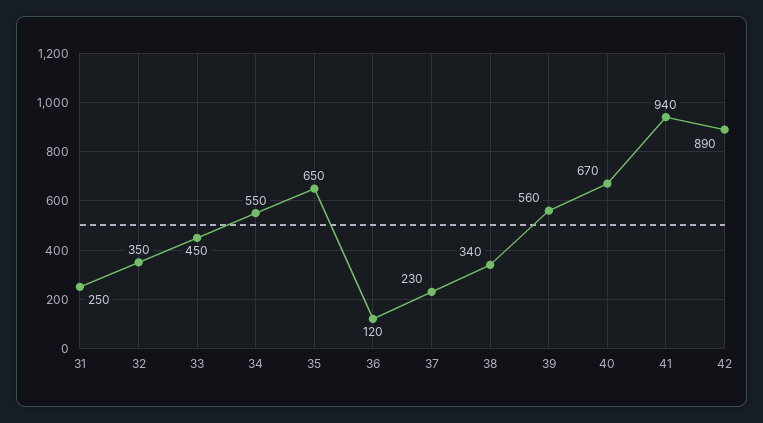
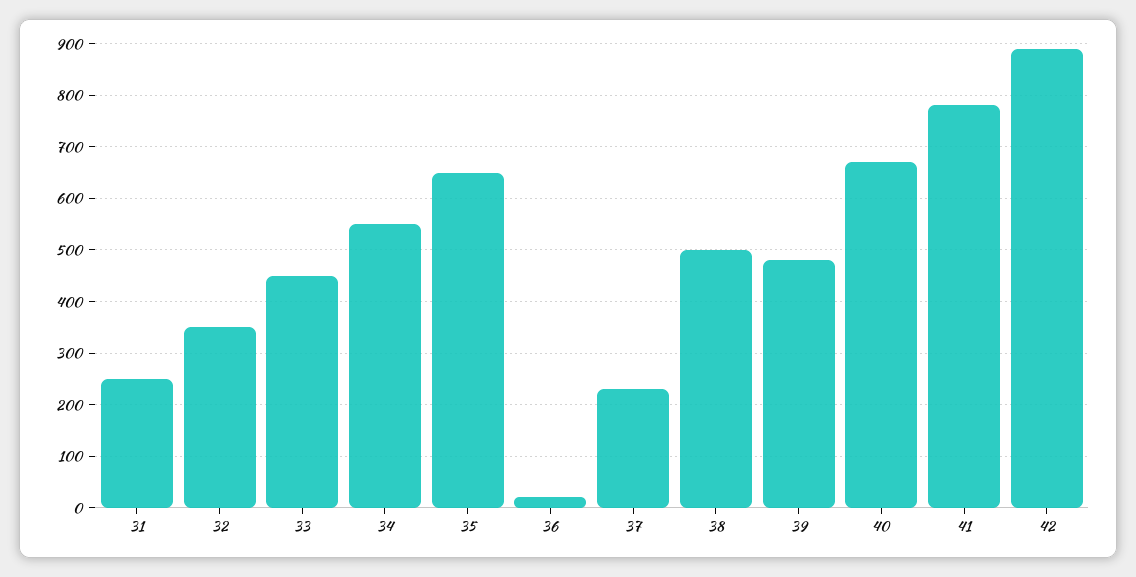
36: 120 -> 20
38: 340 -> 500
39: 560 -> 480
41: 940 -> 780

